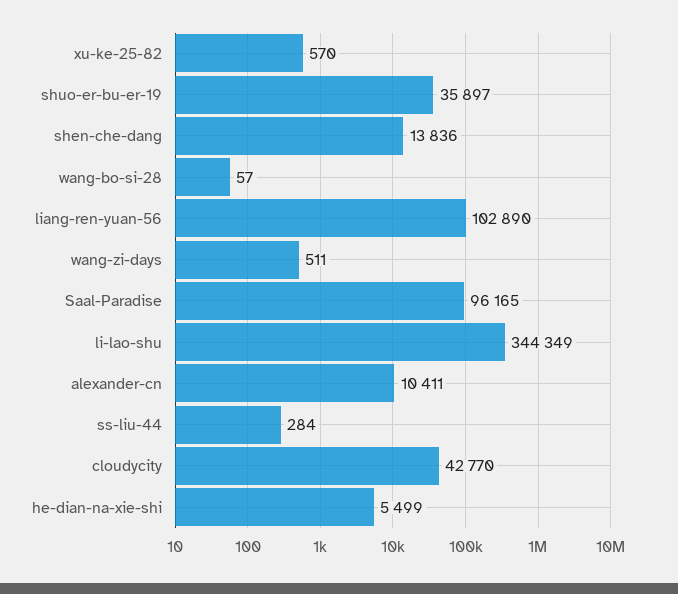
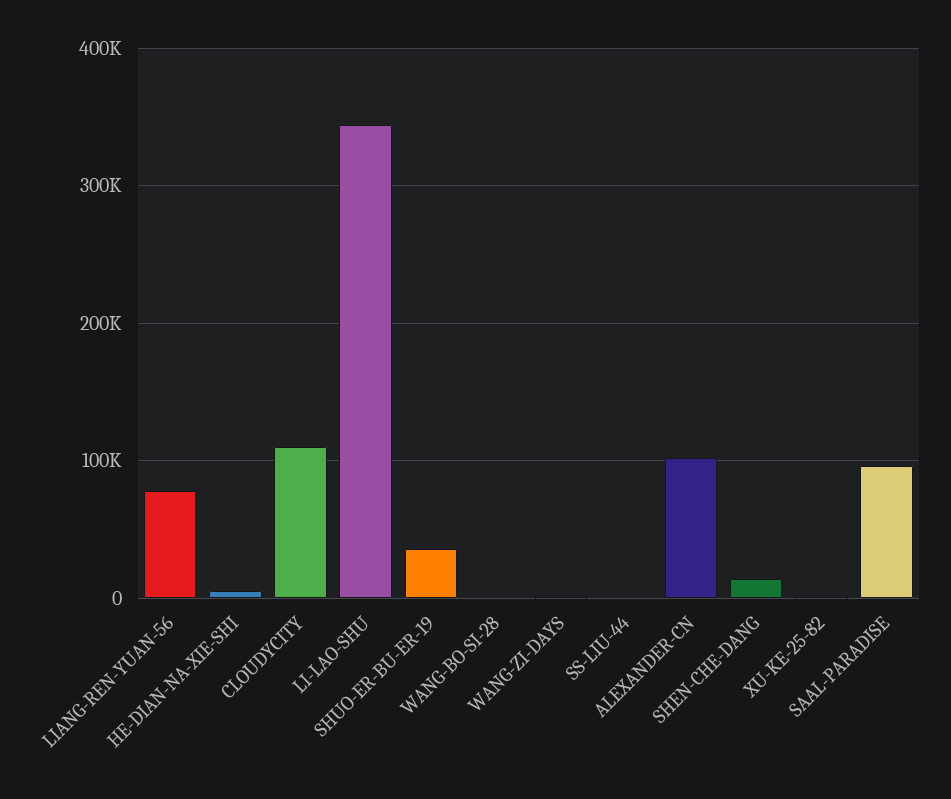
liang-ren-yuan-56: 102890 -> 80000
alexander-cn: 10411 -> 100000
cloudycity: 42770 -> 110000

